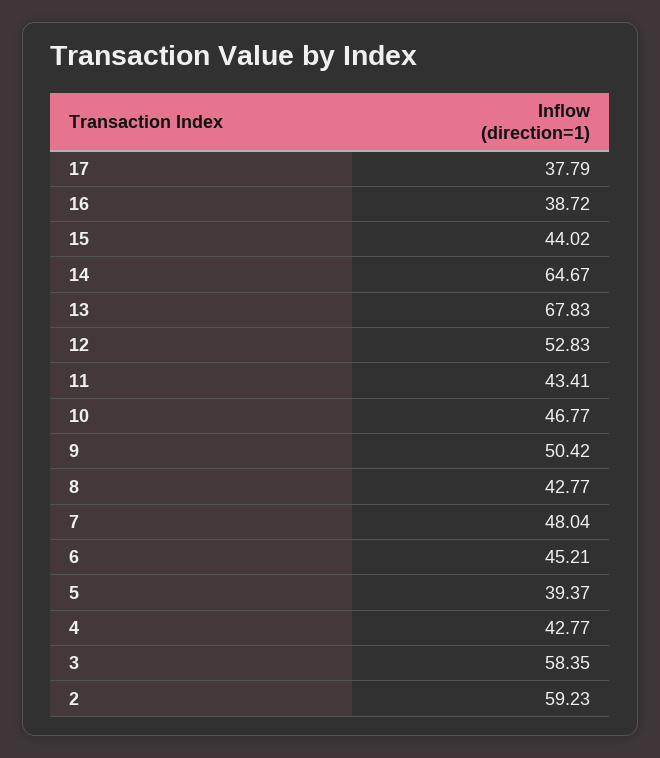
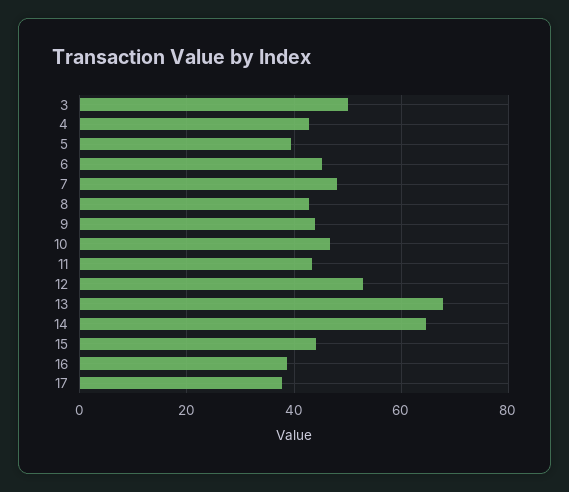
9: 50.42 -> 44
3: 58.35 -> 50
2: 59.23 -> none

